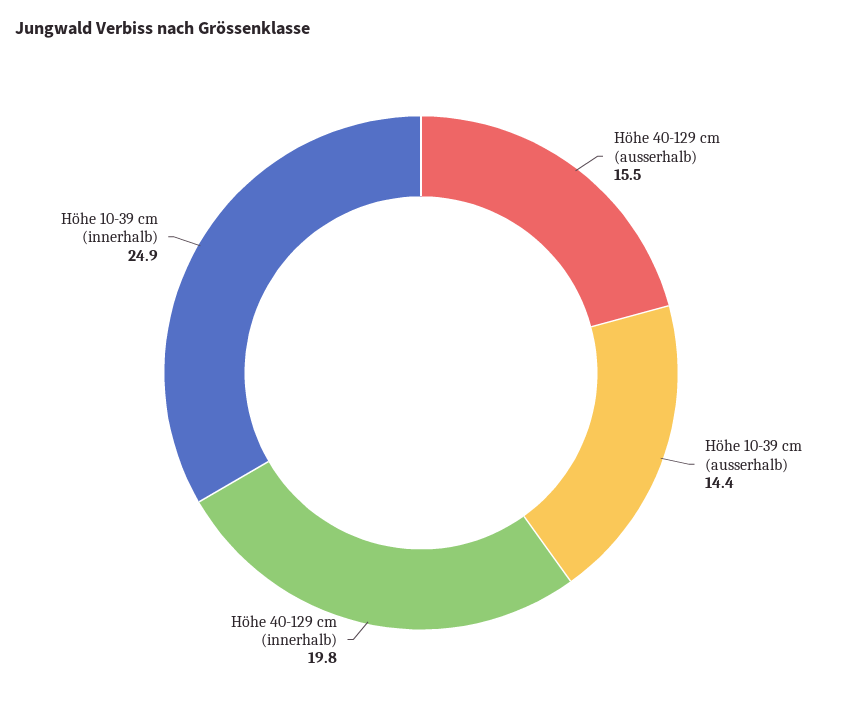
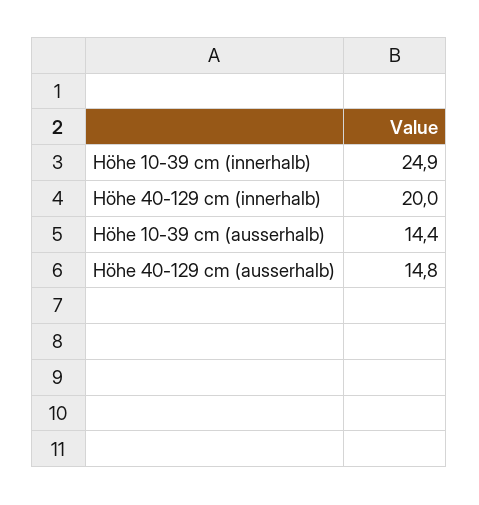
Höhe 40-129 cm (ausserhalb): 15.5 -> 14.8
Höhe 40-129 cm (innerhalb): 19.8 -> 20

